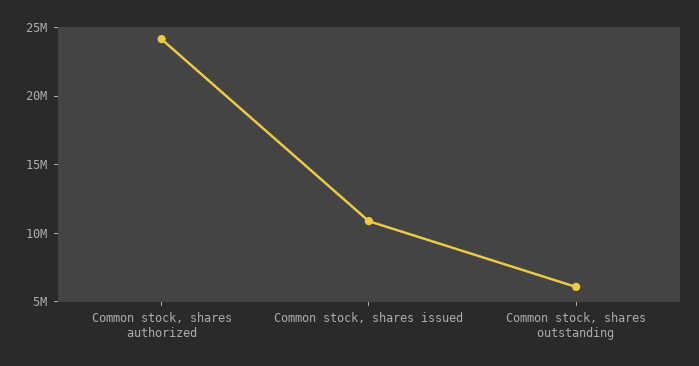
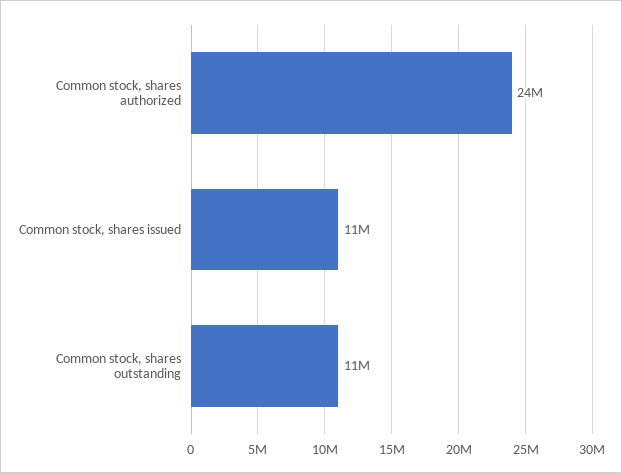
Common stock, shares outstanding: 6000000 -> 11000000

